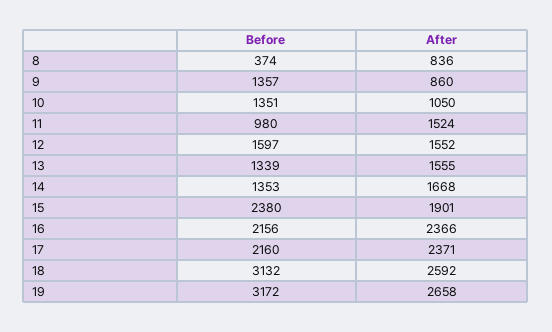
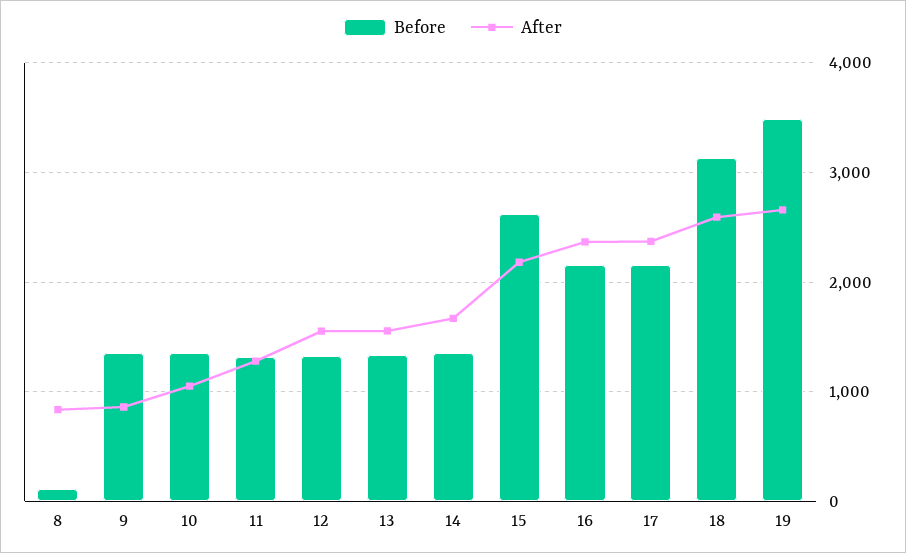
Before, 8: 374 -> 100
Before, 11: 980 -> 1300
After, 11: 1524 -> 1300
Before, 12: 1597 -> 1300
Before, 15: 2380 -> 2600
After, 15: 1901 -> 2200
Before, 19: 3172 -> 3500

